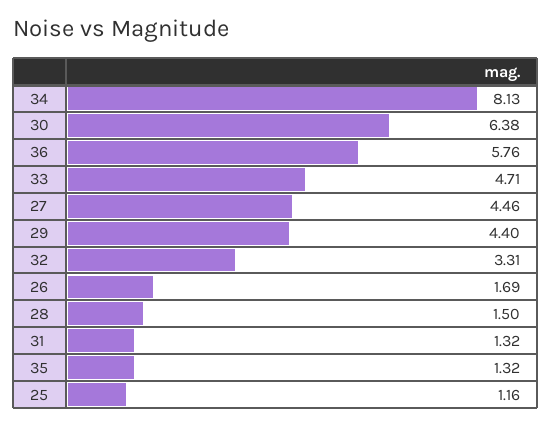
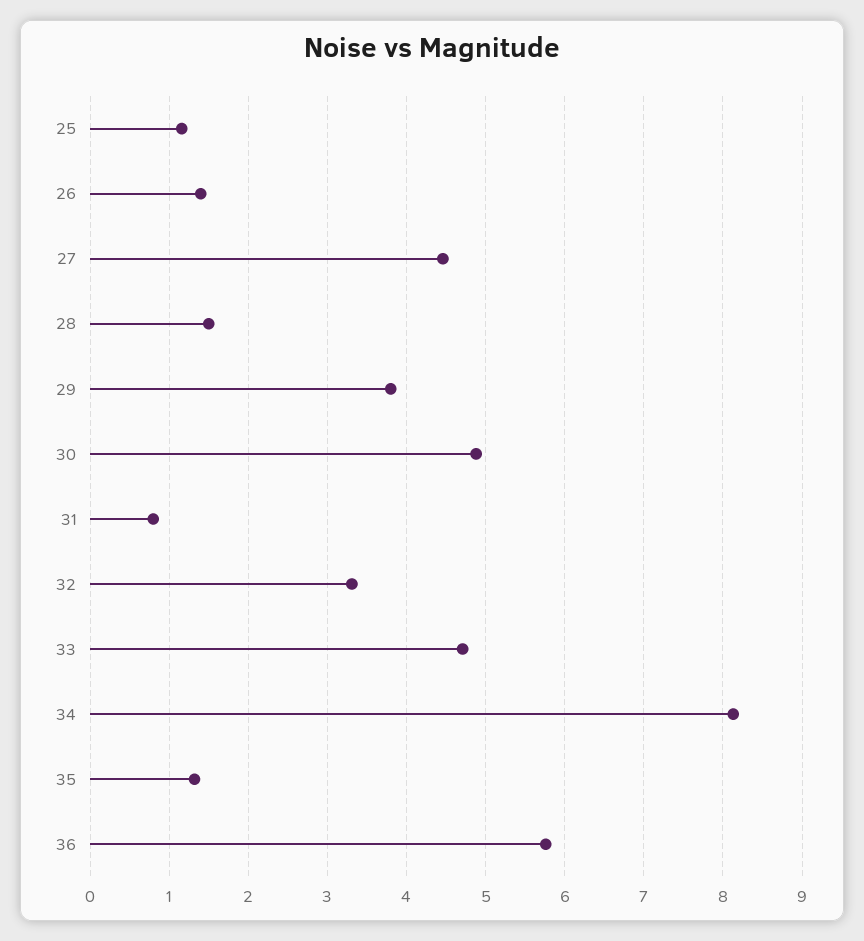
30: 6.38 -> 4.9
29: 4.4 -> 3.8
26: 1.69 -> 1.4
31: 1.32 -> 0.8

